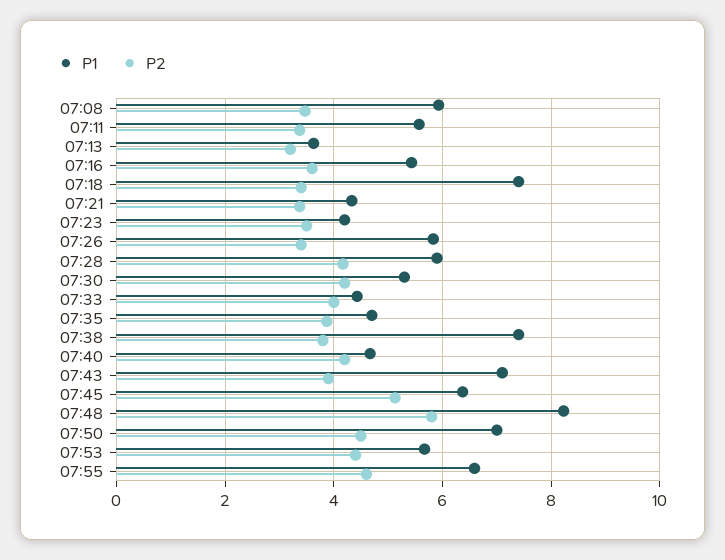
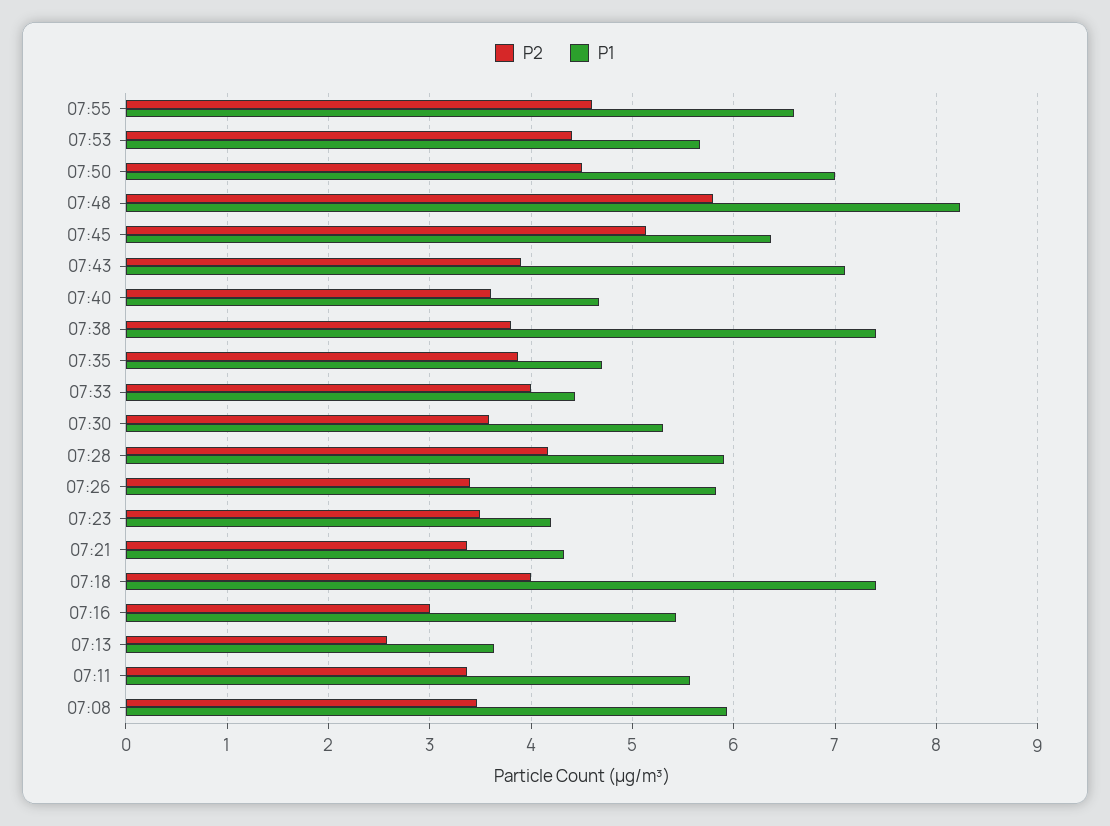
P2, 07:13: 3.2 -> 2.6
P2, 07:16: 3.6 -> 3
P2, 07:18: 3.4 -> 4
P2, 07:30: 4.2 -> 3.6
P2, 07:40: 4.2 -> 3.6

